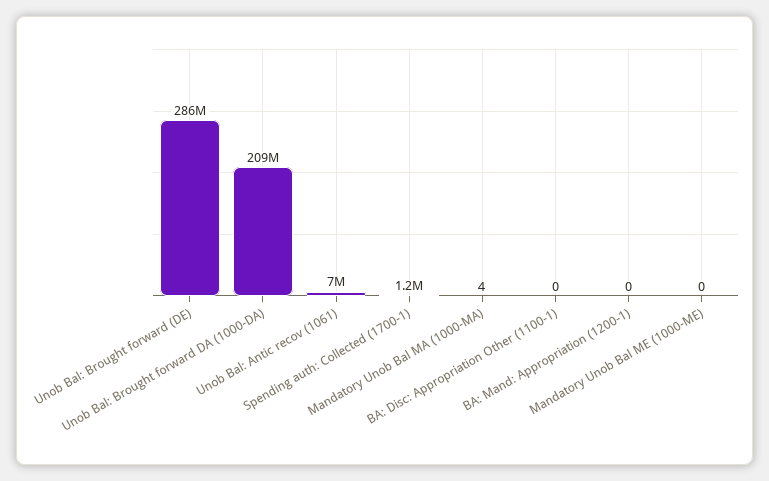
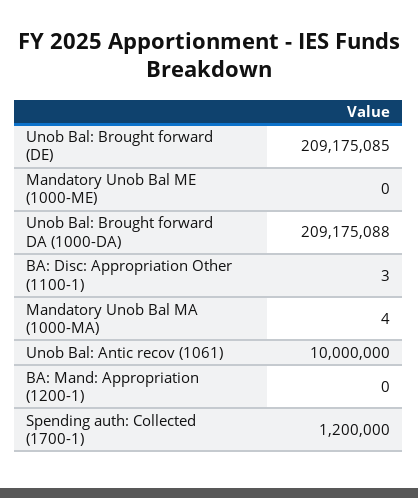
Unob Bal: Brought forward (DE): 286000000 -> 209175085
Unob Bal: Antic recov (1061): 7000000 -> 10000000
BA: Disc: Appropriation Other (1100-1): 0 -> 3

